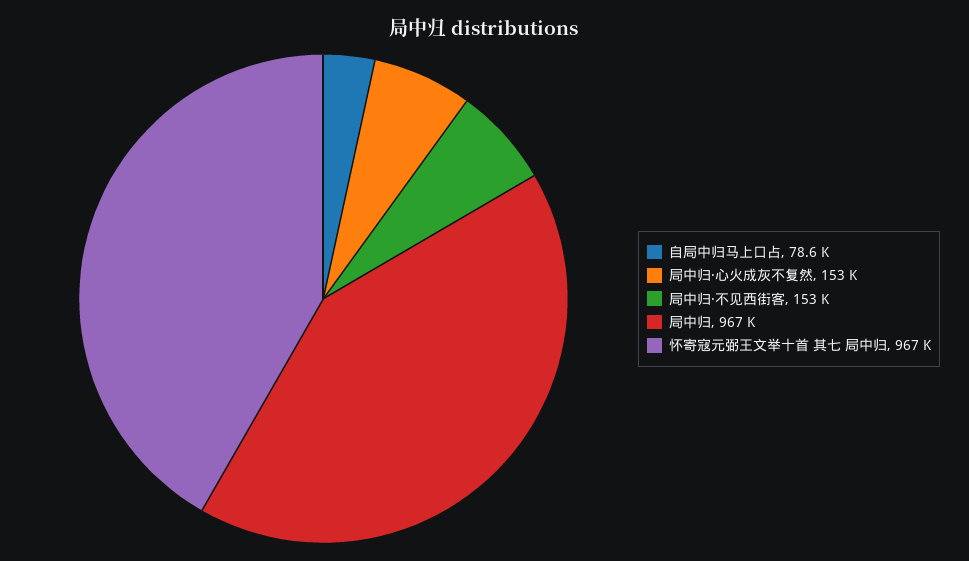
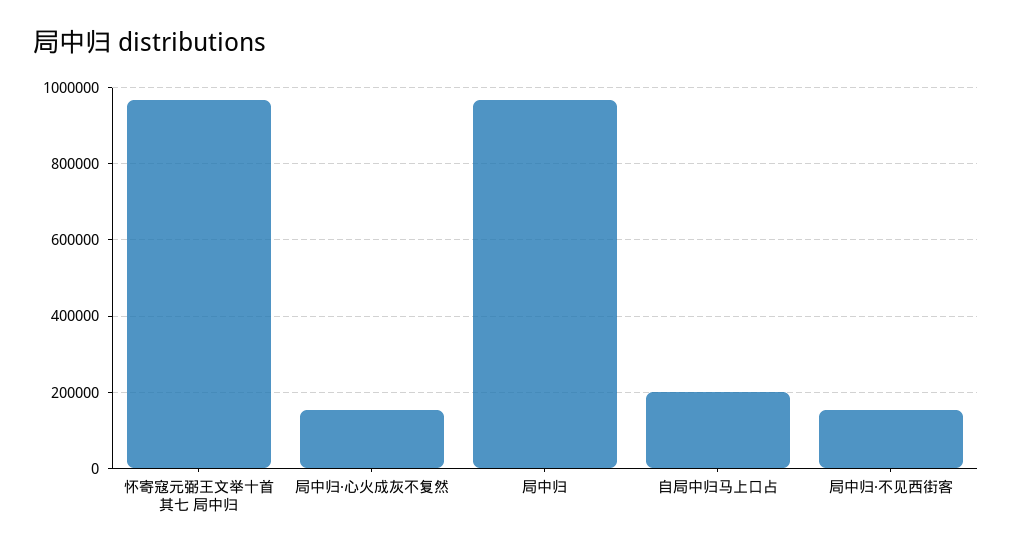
自局中归马上口占: 78600 -> 200000

